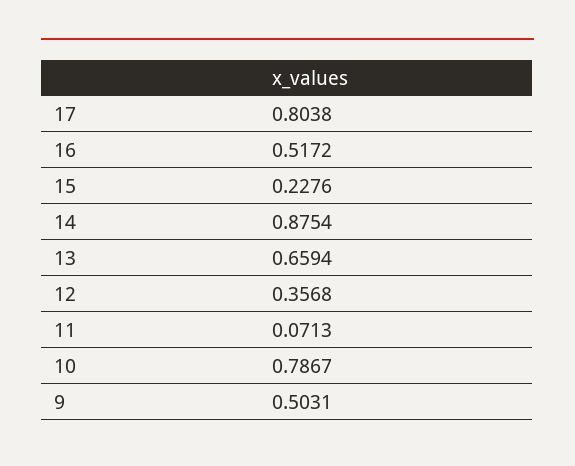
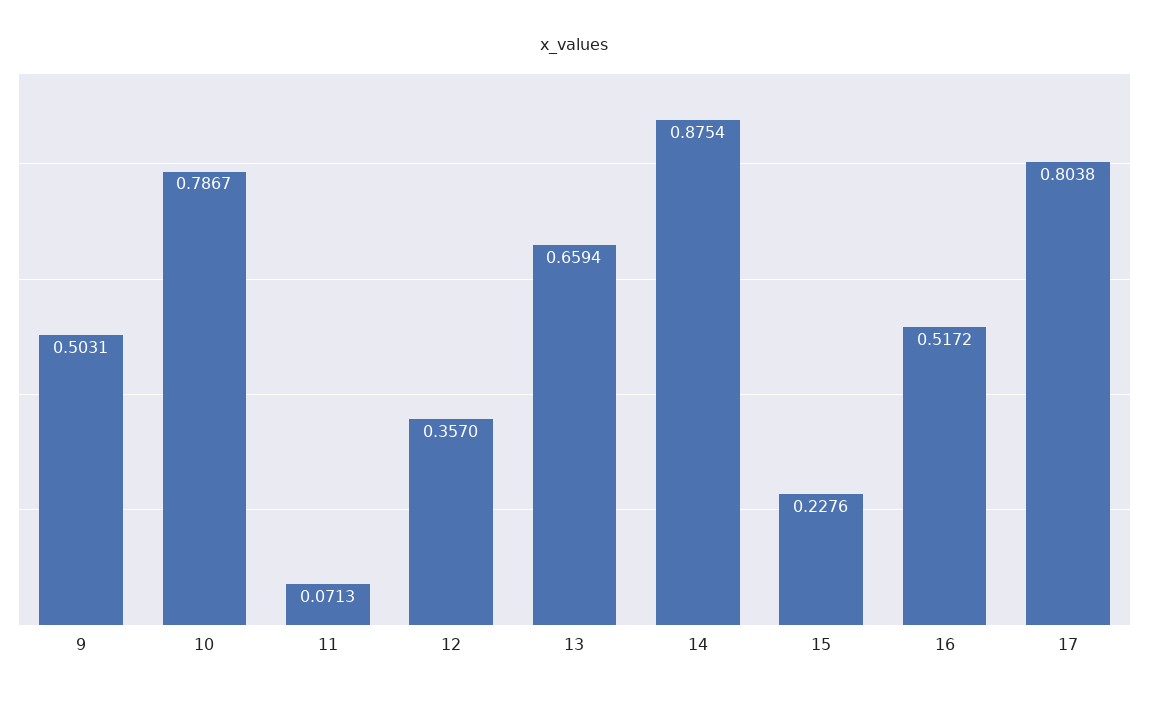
12: 0.3568 -> 0.357

